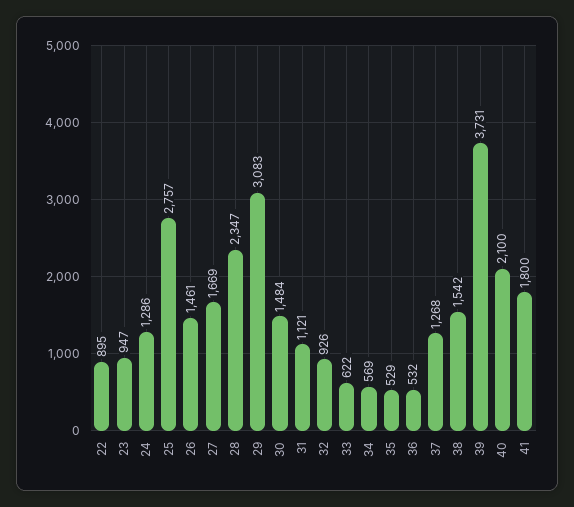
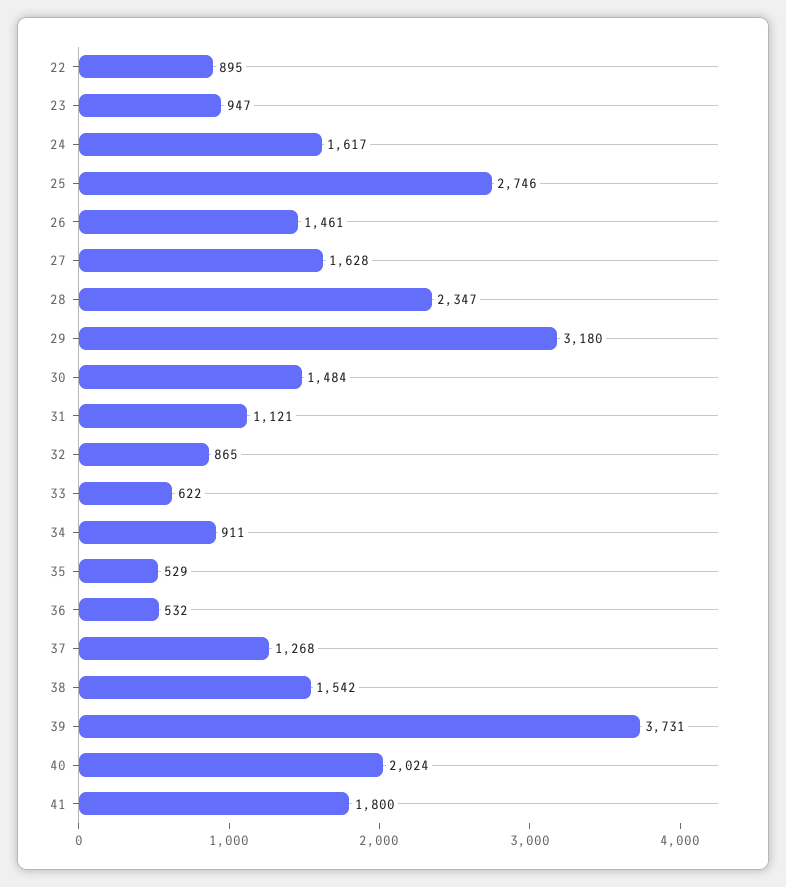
24: 1286 -> 1617
25: 2757 -> 2746
27: 1669 -> 1628
29: 3083 -> 3180
32: 926 -> 865
34: 569 -> 911
40: 2100 -> 2024

